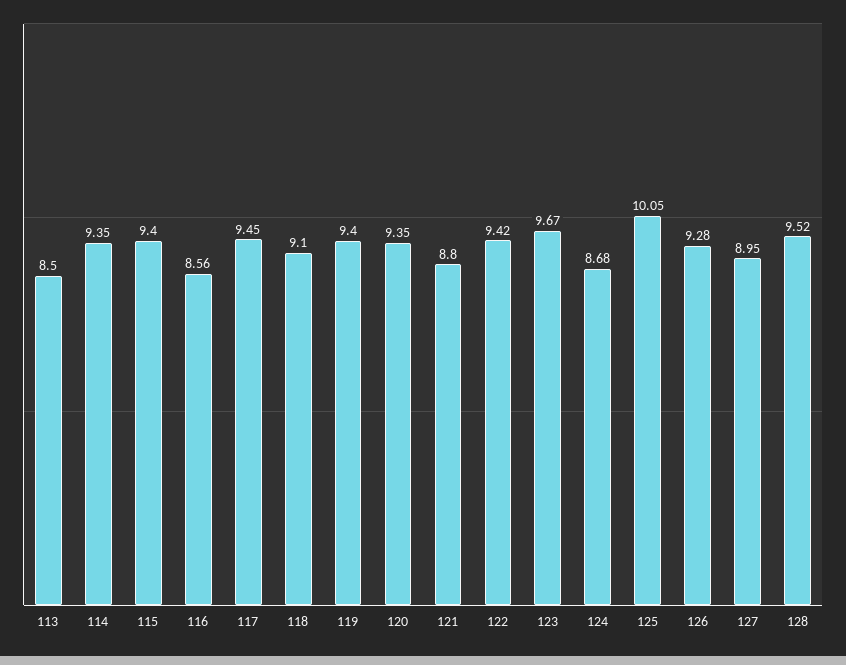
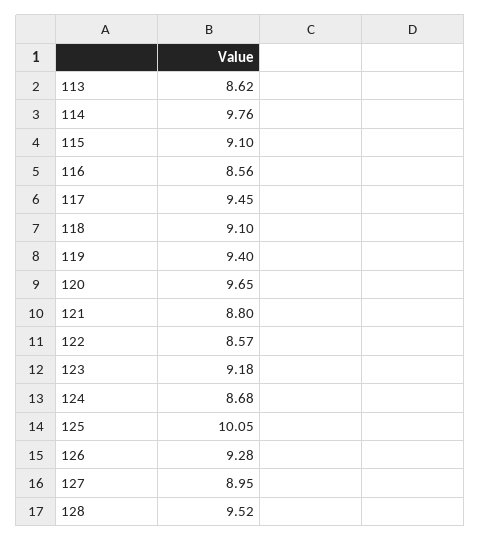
113: 8.5 -> 8.62
114: 9.35 -> 9.76
115: 9.4 -> 9.1
120: 9.35 -> 9.65
122: 9.42 -> 8.57
123: 9.67 -> 9.18

